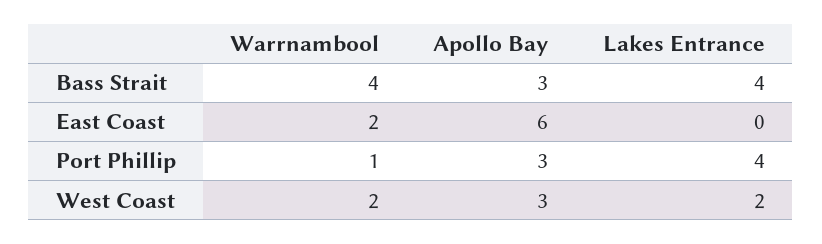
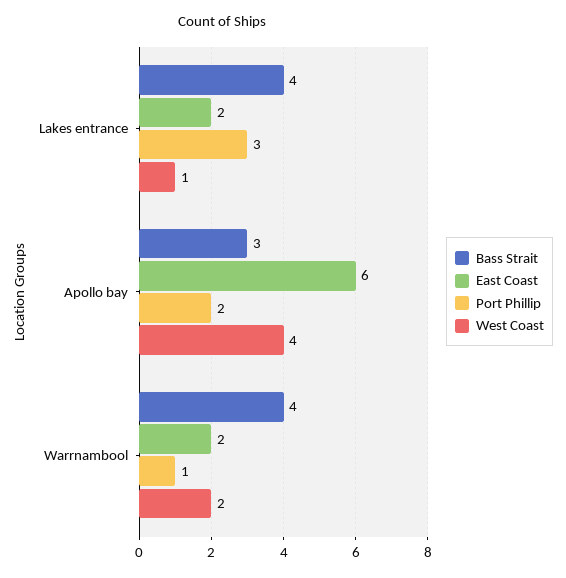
East Coast, Lakes Entrance: 0 -> 2
Port Phillip, Apollo Bay: 3 -> 2
Port Phillip, Lakes Entrance: 4 -> 3
West Coast, Apollo Bay: 3 -> 4
West Coast, Lakes Entrance: 2 -> 1

